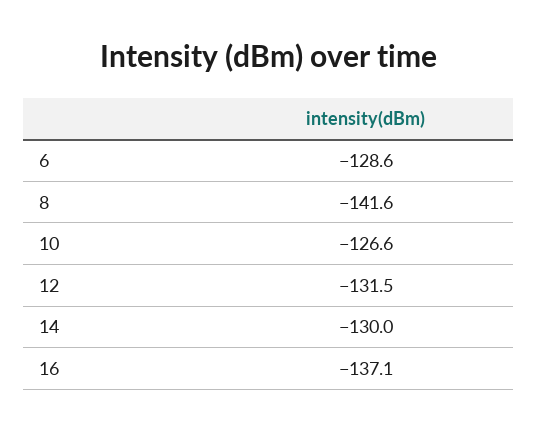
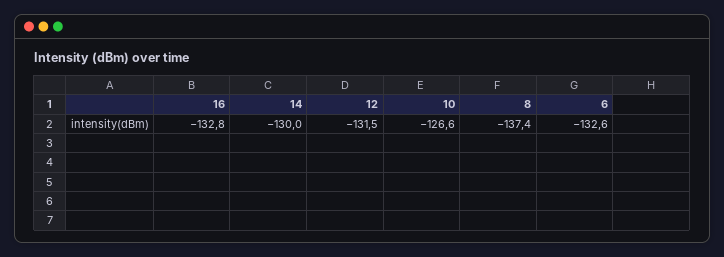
6: -128.6 -> -132.6
8: -141.6 -> -137.4
16: -137.1 -> -132.8

